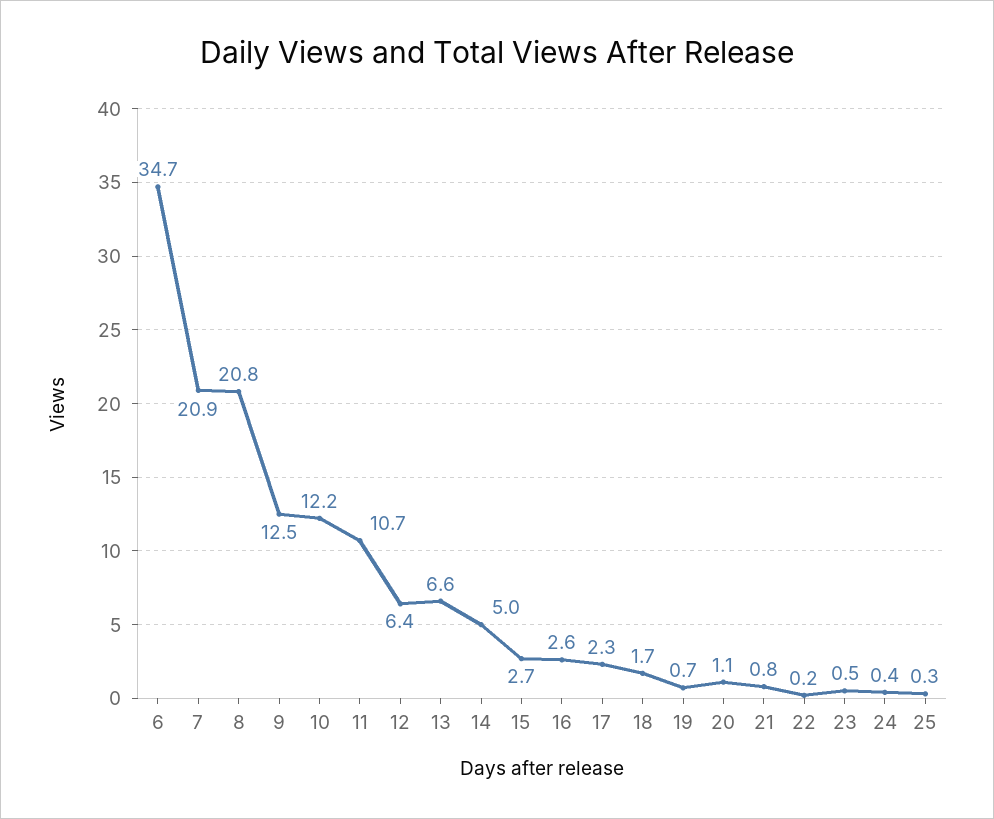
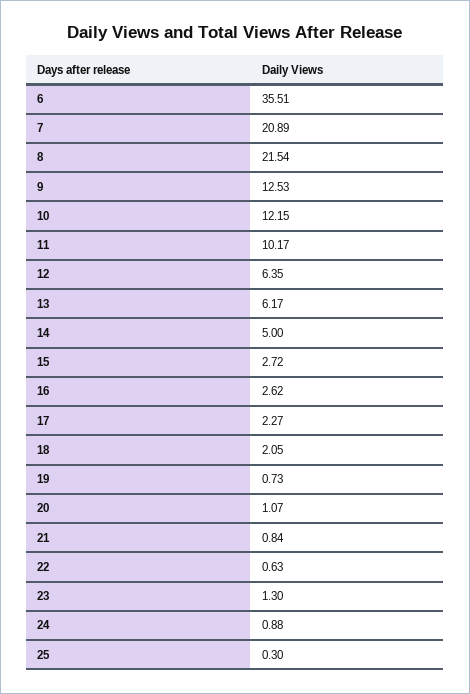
6: 34.7 -> 35.51
8: 20.8 -> 21.54
11: 10.7 -> 10.17
13: 6.6 -> 6.17
18: 1.7 -> 2.05
22: 0.2 -> 0.63
23: 0.5 -> 1.3
24: 0.4 -> 0.88

